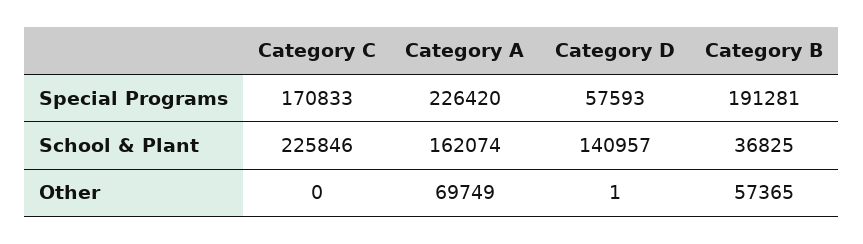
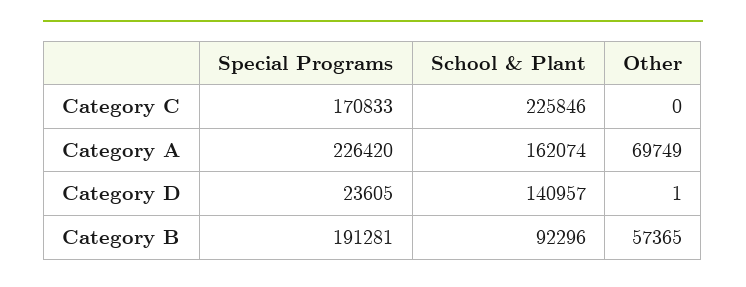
Category D, Special Programs: 57593 -> 23605
Category B, School & Plant: 36825 -> 92296

